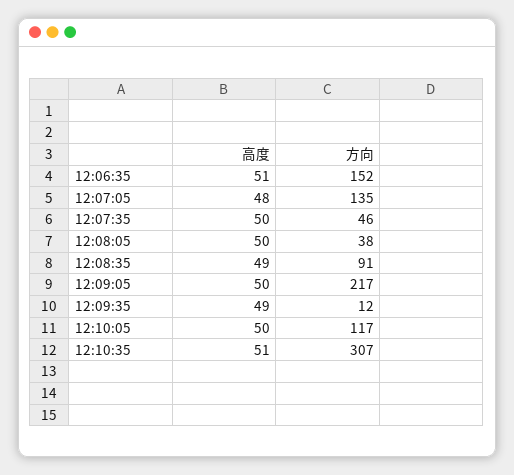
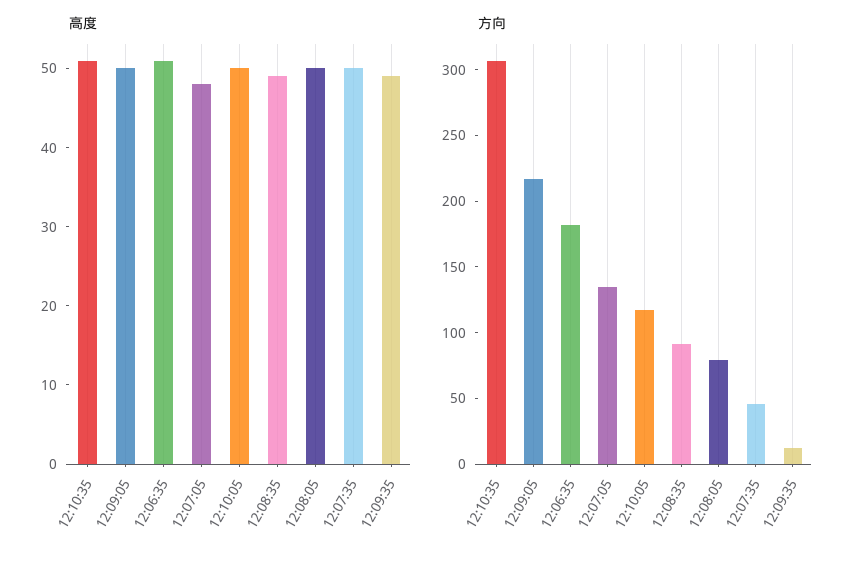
方向, 12:06:35: 152 -> 180
方向, 12:08:05: 38 -> 80

